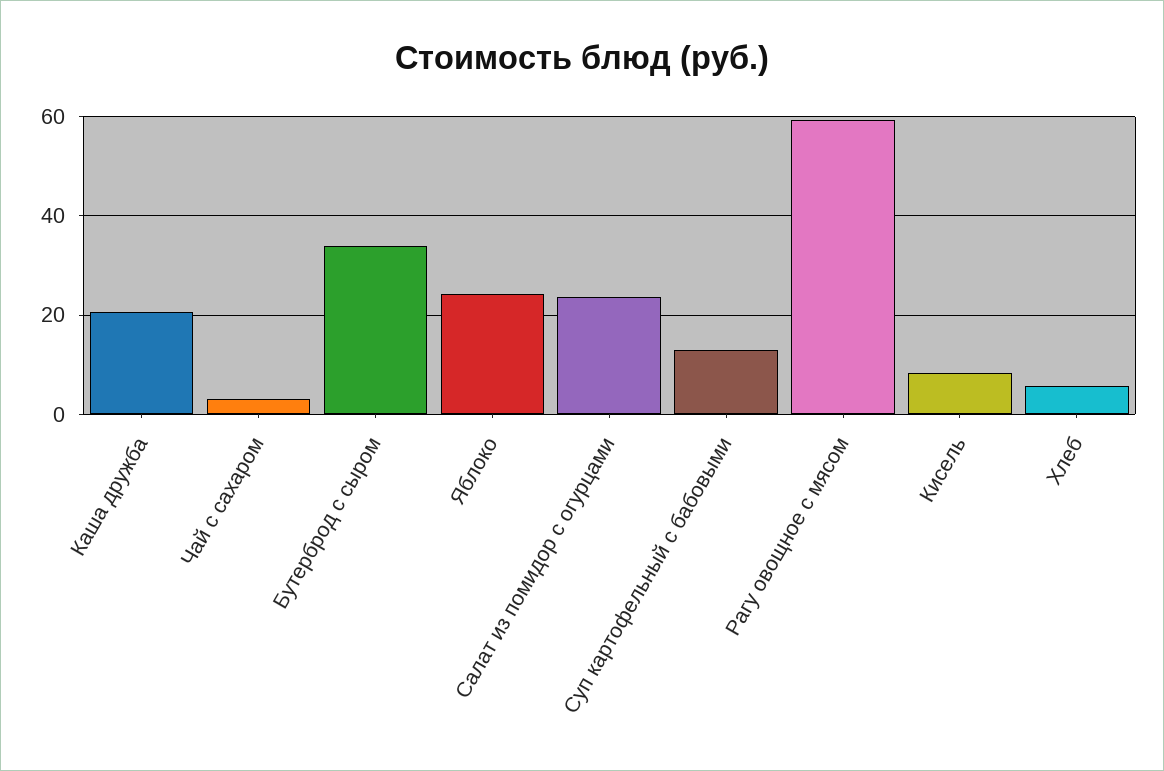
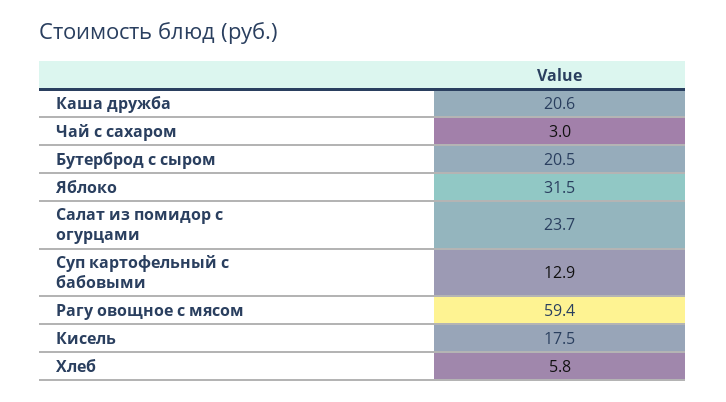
Бутерброд с сыром: 34 -> 20.5
Яблоко: 24 -> 31.5
Кисель: 8 -> 17.5

